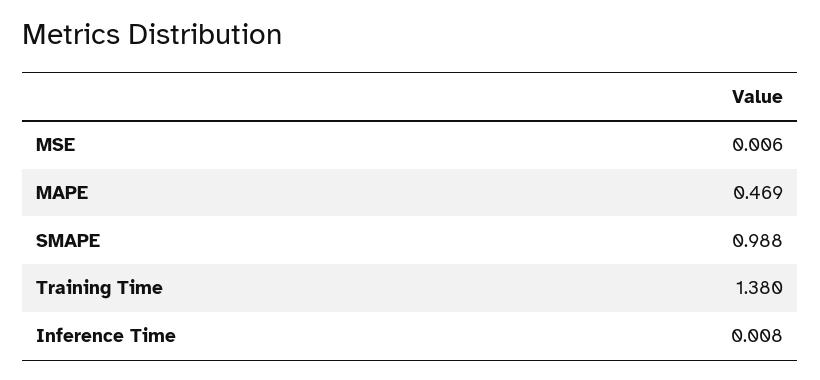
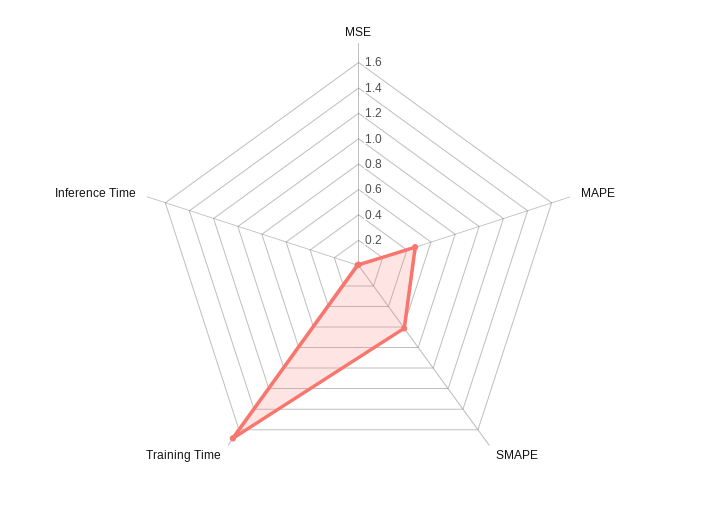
SMAPE: 0.988 -> 0.6
Training Time: 1.38 -> 1.7

